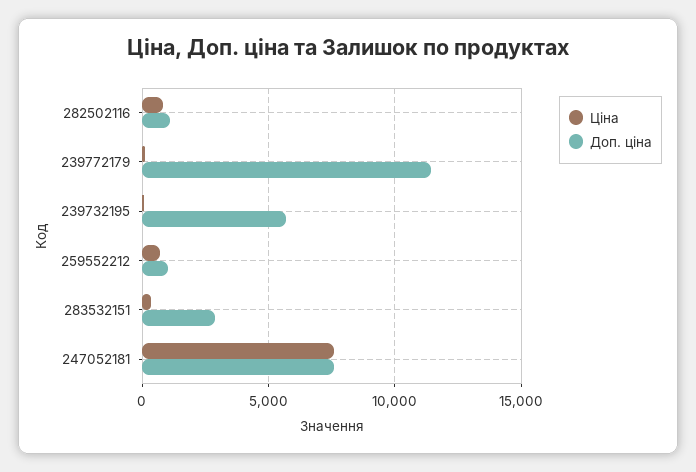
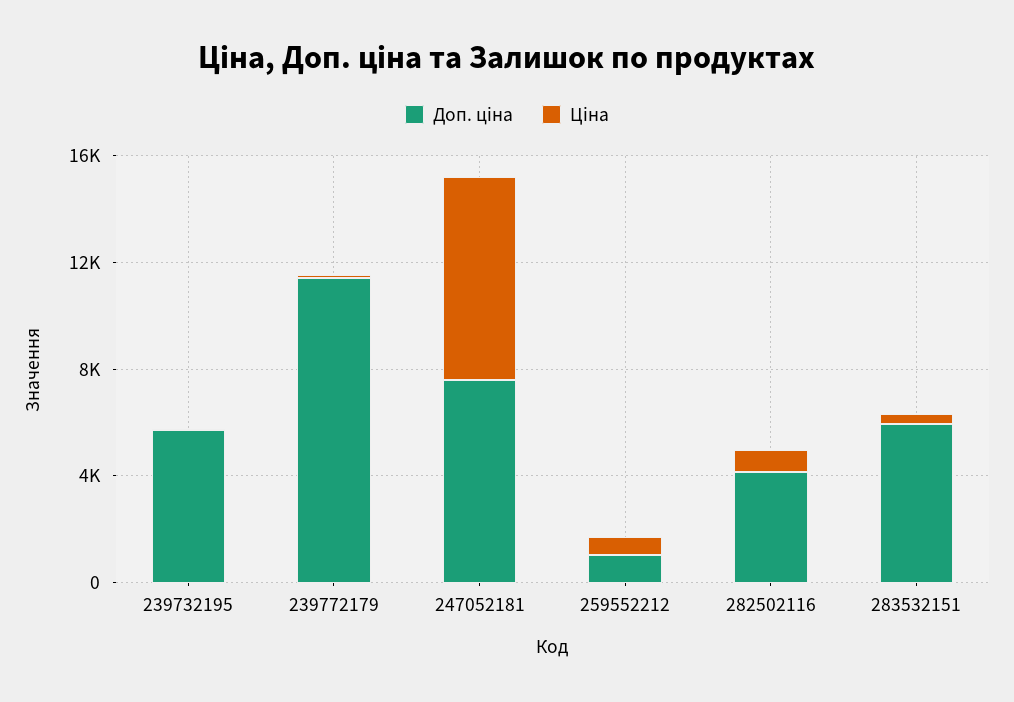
Доп. ціна, 282502116: 1000 -> 4000
Доп. ціна, 283532151: 3000 -> 6000

